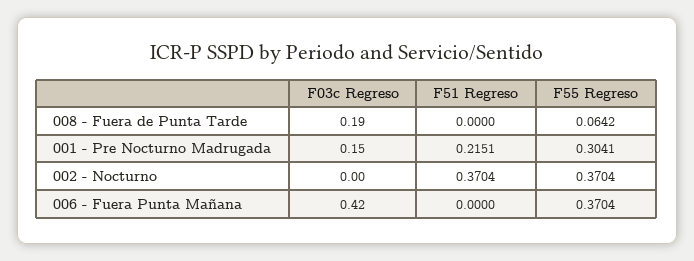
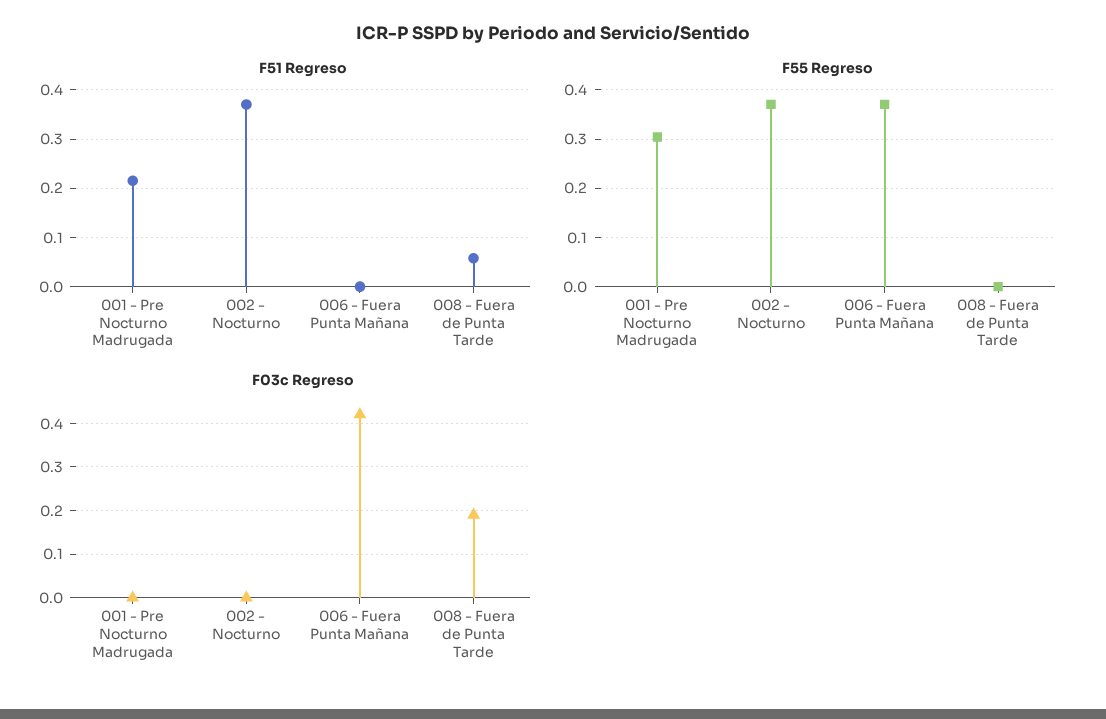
F51 Regreso, 008 - Fuera de Punta Tarde: 0 -> 0.06
F55 Regreso, 008 - Fuera de Punta Tarde: 0.0642 -> 0
F03c Regreso, 001 - Pre Nocturno Madrugada: 0.15 -> 0

